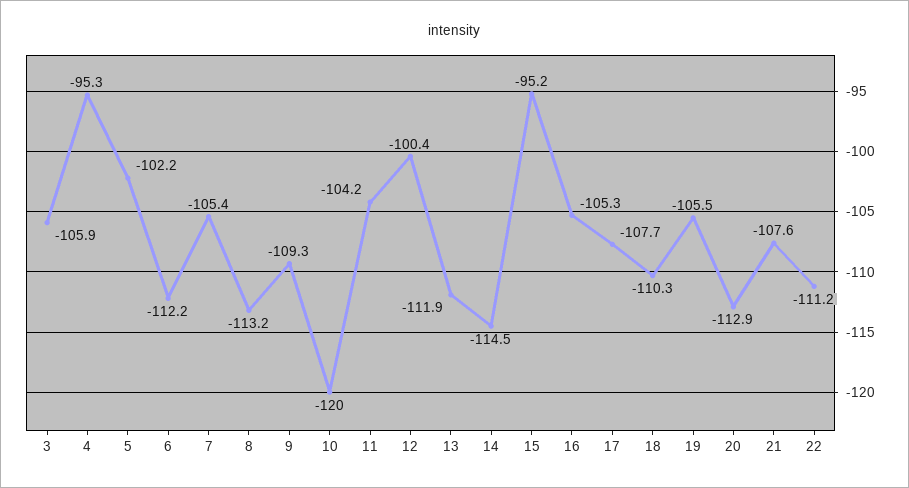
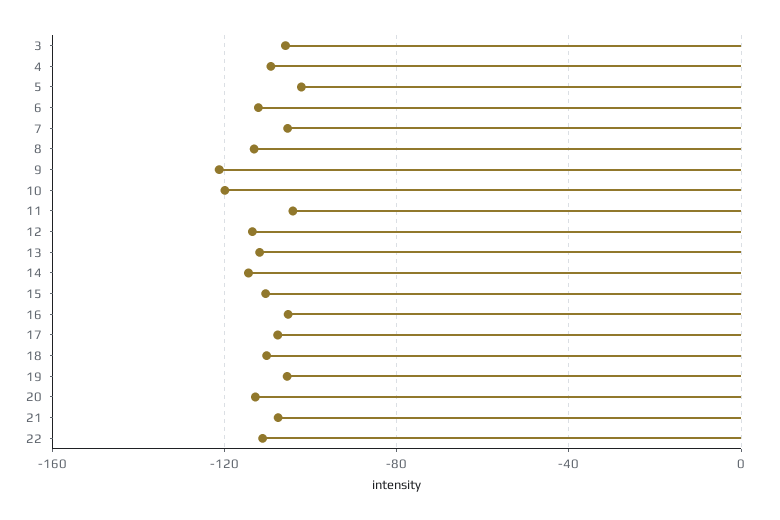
4: -95.3 -> -110
9: -109.3 -> -120
12: -100.4 -> -115
15: -95.2 -> -110

